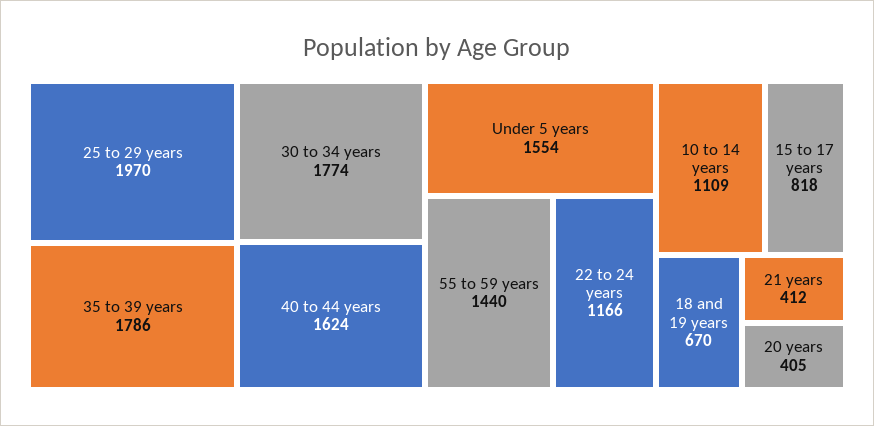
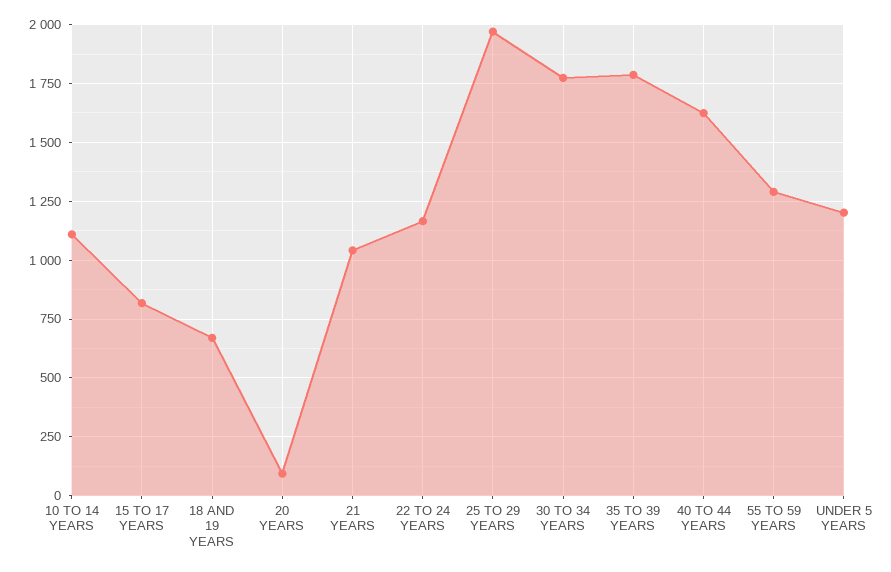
Under 5 years: 1554 -> 1200
55 to 59 years: 1440 -> 1300
21 years: 412 -> 1050
20 years: 405 -> 100

